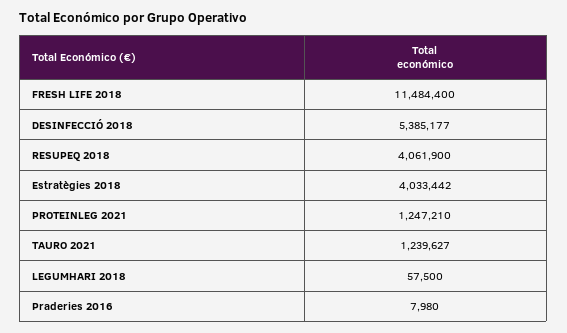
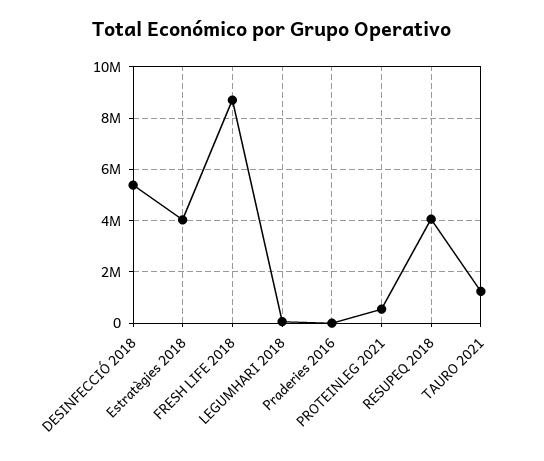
FRESH LIFE 2018: 11484400 -> 8750000
PROTEINLEG 2021: 1247210 -> 500000

